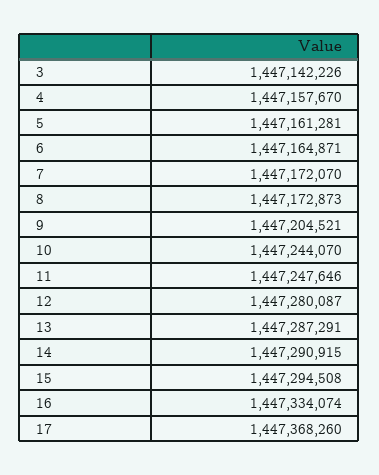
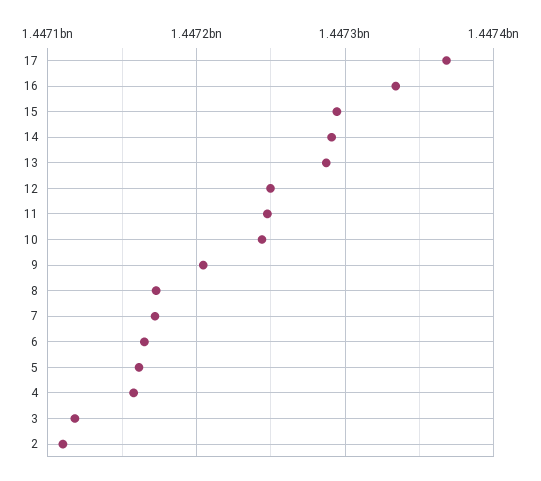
3: 1447142226 -> 1447120000
12: 1447280087 -> 1447250000
2: none -> 1447110000

